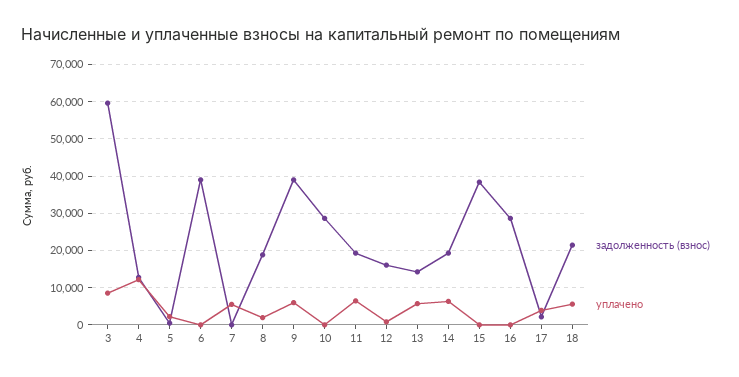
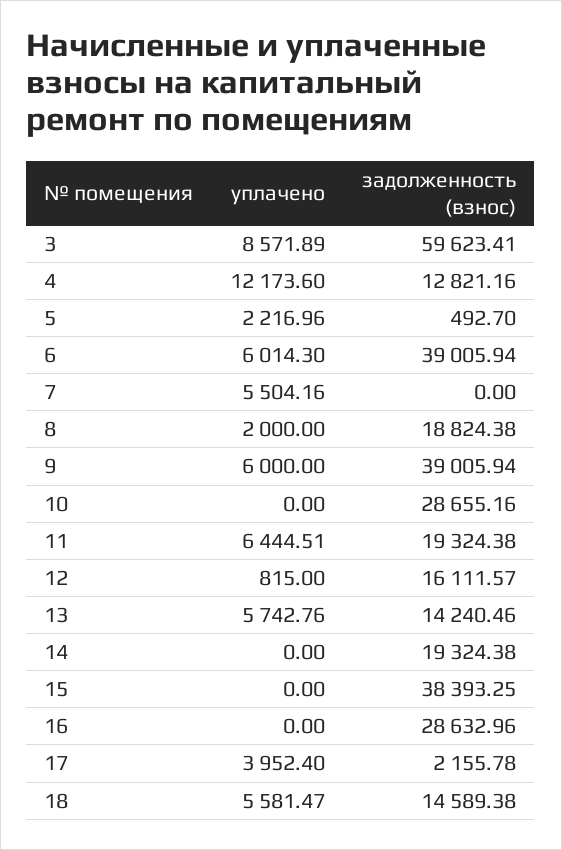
уплачено, 6: 0 -> 6014.3
уплачено, 14: 6000 -> 0
задолженность (взнос), 18: 22000 -> 14589.38

